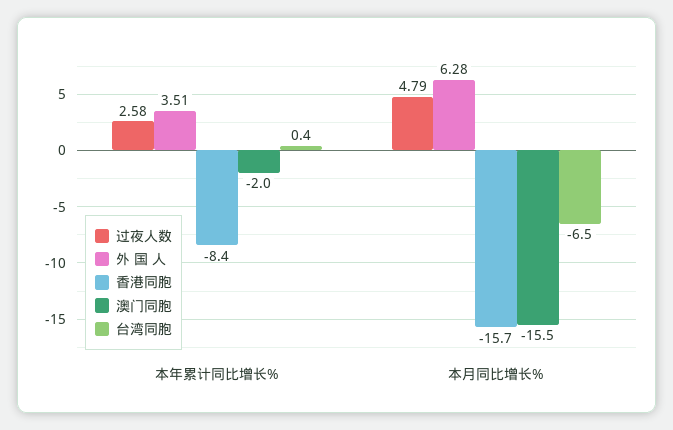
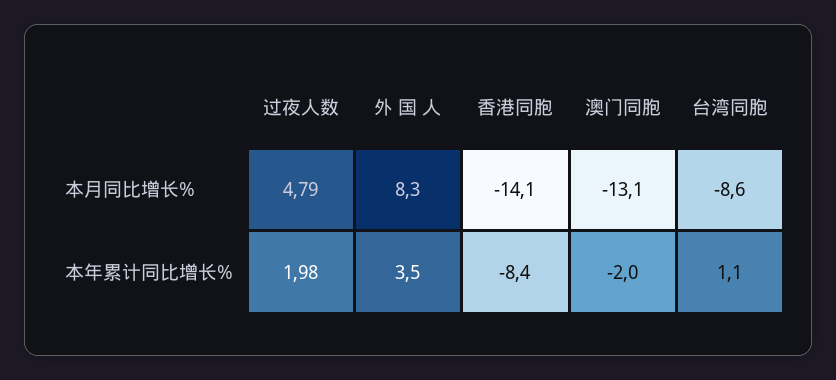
过夜人数, 本年累计同比增长%: 2.58 -> 1.98
台湾同胞, 本年累计同比增长%: 0.4 -> 1.1
外 国 人, 本月同比增长%: 6.28 -> 8.3
香港同胞, 本月同比增长%: -15.7 -> -14.1
澳门同胞, 本月同比增长%: -15.5 -> -13.1
台湾同胞, 本月同比增长%: -6.5 -> -8.6

